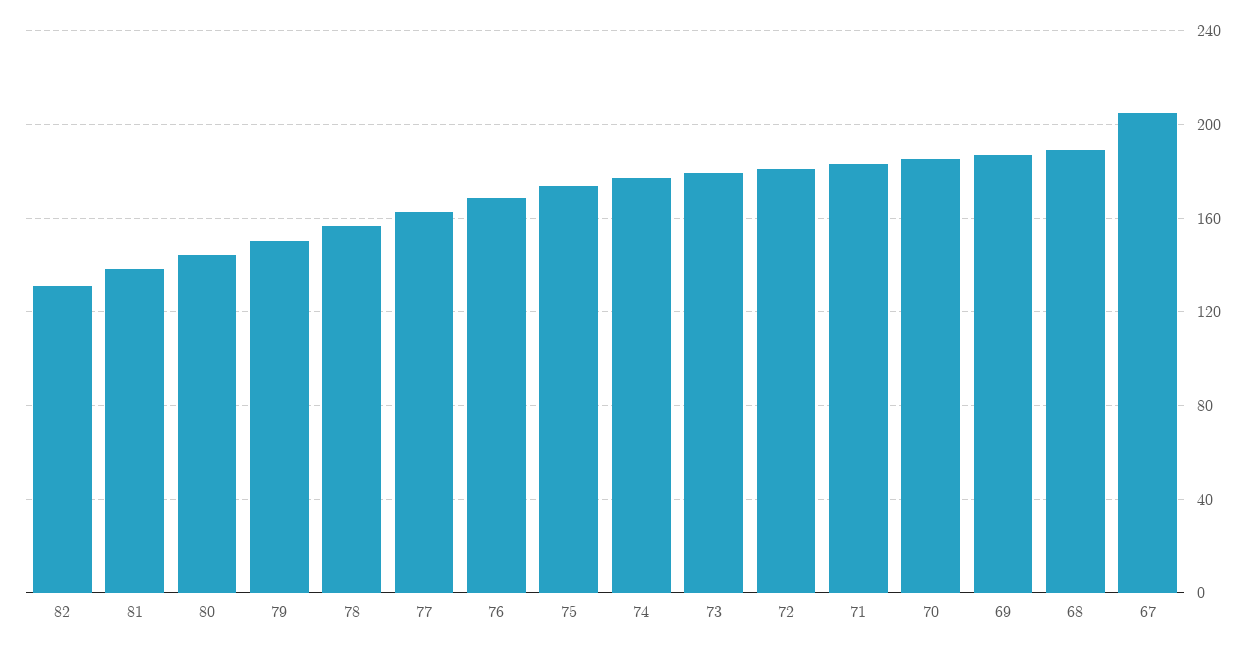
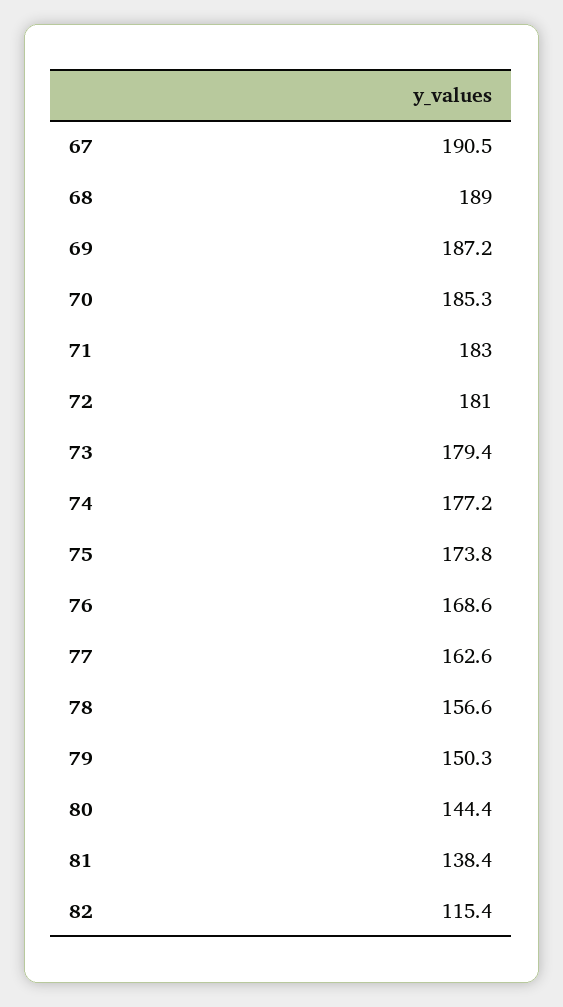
82: 130 -> 115.4
67: 205 -> 190.5

